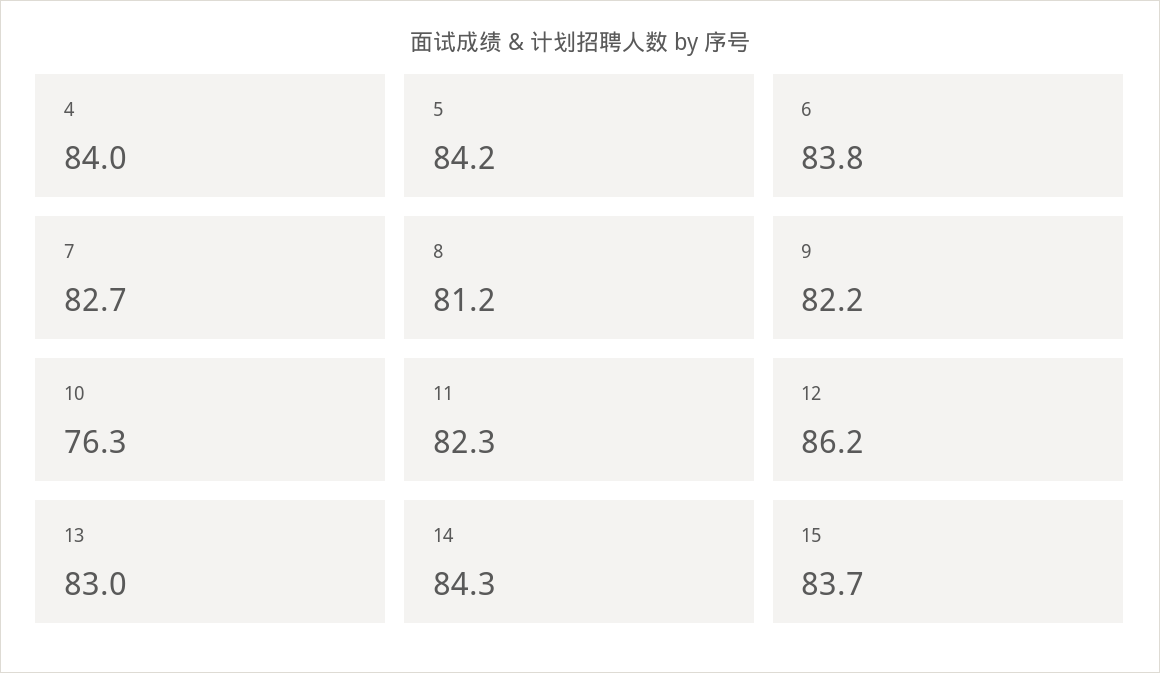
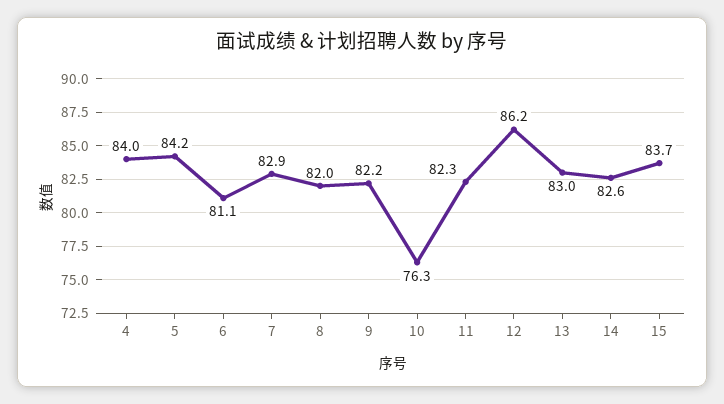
6: 83.8 -> 81.1
7: 82.7 -> 82.9
8: 81.2 -> 82
14: 84.3 -> 82.6

